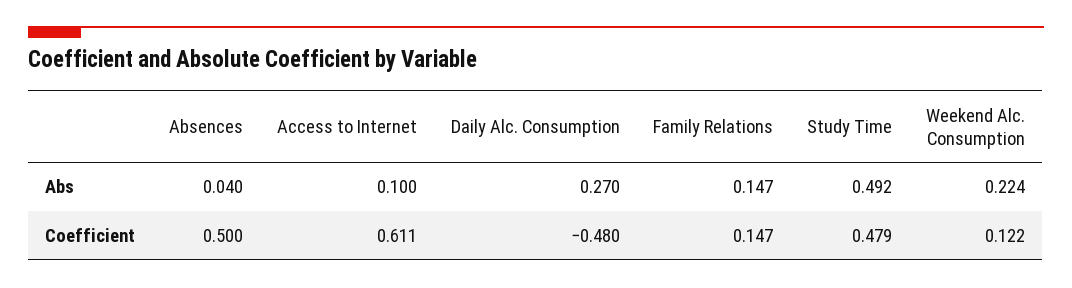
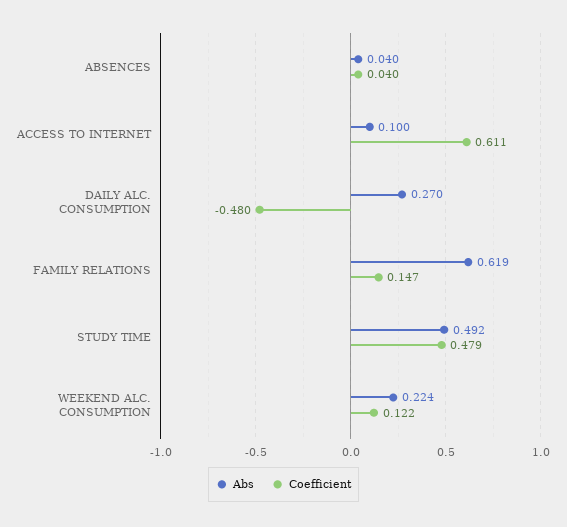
Abs, Family Relations: 0.147 -> 0.619
Coefficient, Absences: 0.5 -> 0.04

